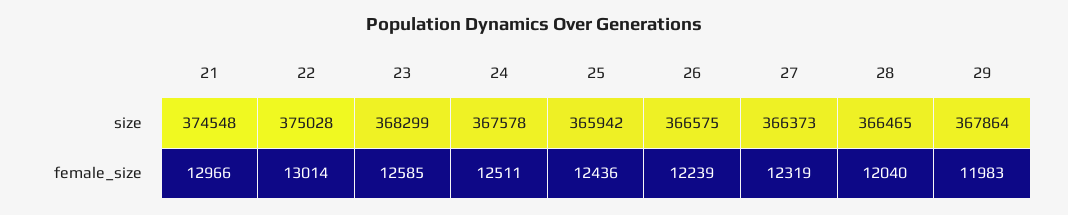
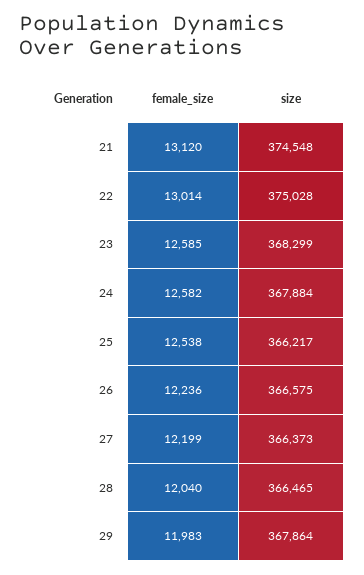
24, size: 367578 -> 367884
25, size: 365942 -> 366217
21, female_size: 12966 -> 13120
24, female_size: 12511 -> 12582
25, female_size: 12436 -> 12538
26, female_size: 12239 -> 12236
27, female_size: 12319 -> 12199

